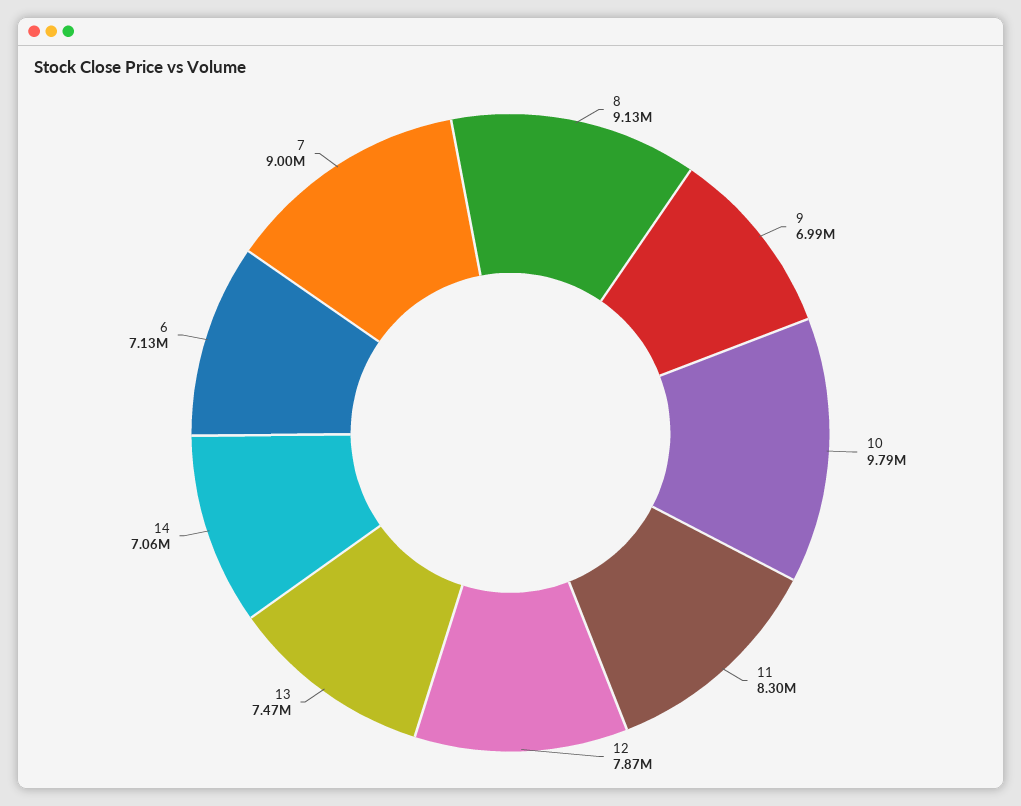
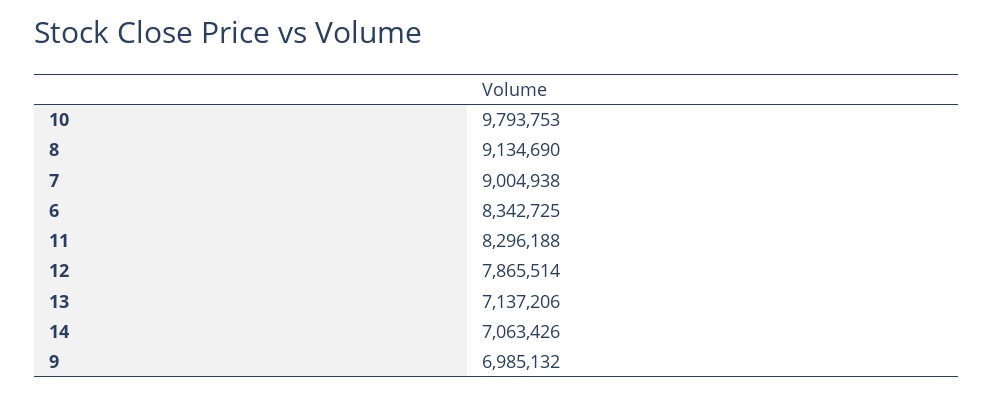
13: 7470000 -> 7137206
6: 7130000 -> 8342725

